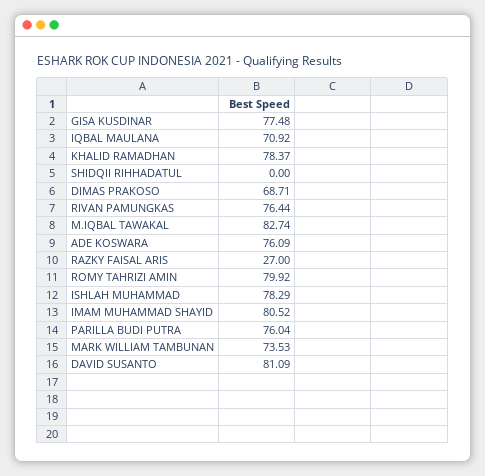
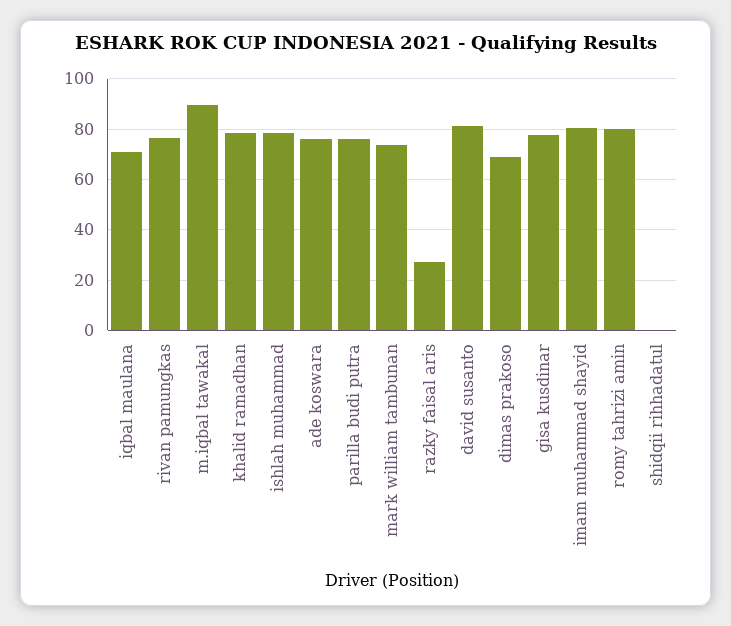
M.IQBAL TAWAKAL: 82.74 -> 90

